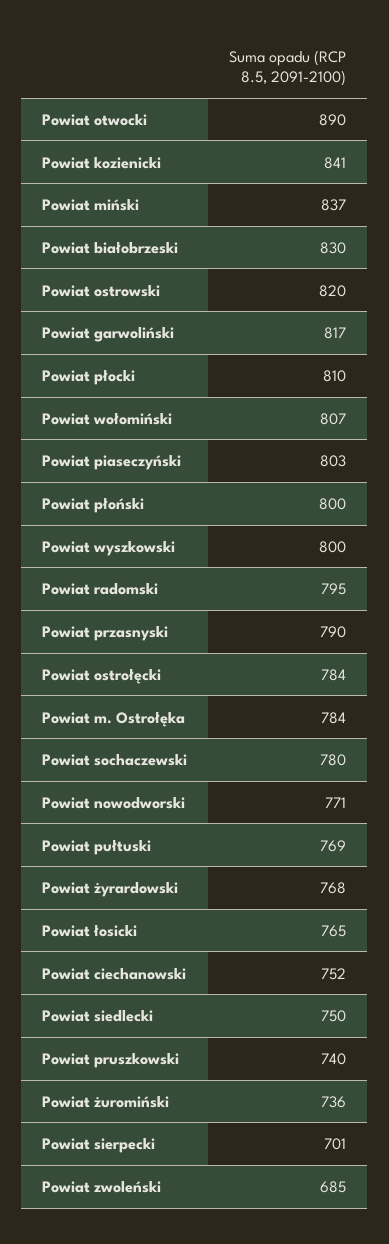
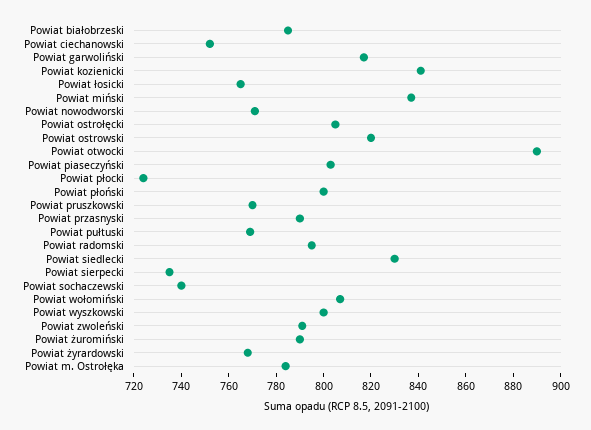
Powiat białobrzeski: 830 -> 785
Powiat płocki: 810 -> 725
Powiat ostrołęcki: 784 -> 805
Powiat sochaczewski: 780 -> 740
Powiat siedlecki: 750 -> 830
Powiat pruszkowski: 740 -> 770
Powiat żuromiński: 736 -> 790
Powiat sierpecki: 701 -> 735
Powiat zwoleński: 685 -> 790

